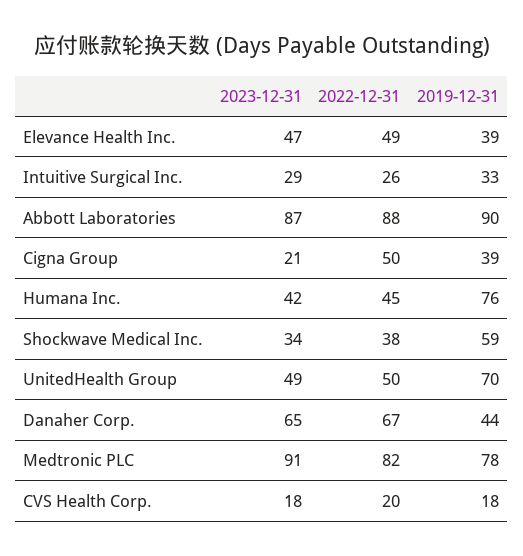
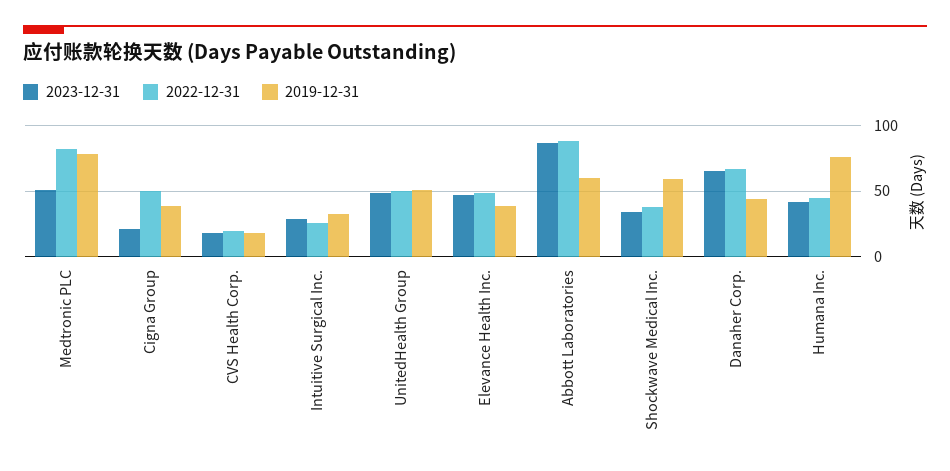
2019-12-31, Abbott Laboratories: 90 -> 60
2019-12-31, UnitedHealth Group: 70 -> 50
2023-12-31, Medtronic PLC: 91 -> 50

